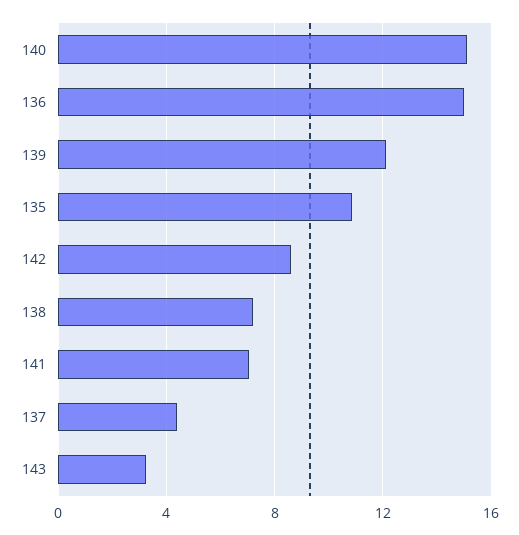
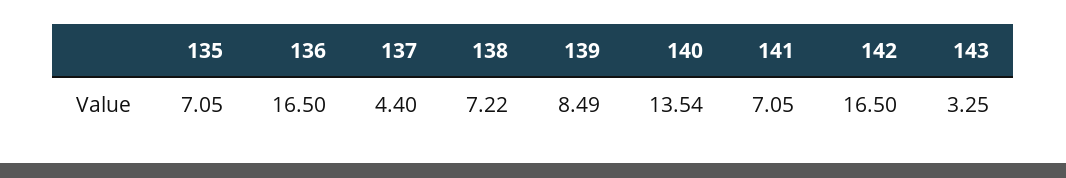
140: 15 -> 13.54
136: 15 -> 16.5
139: 12 -> 8.49
135: 11 -> 7.05
142: 8.5 -> 16.5

